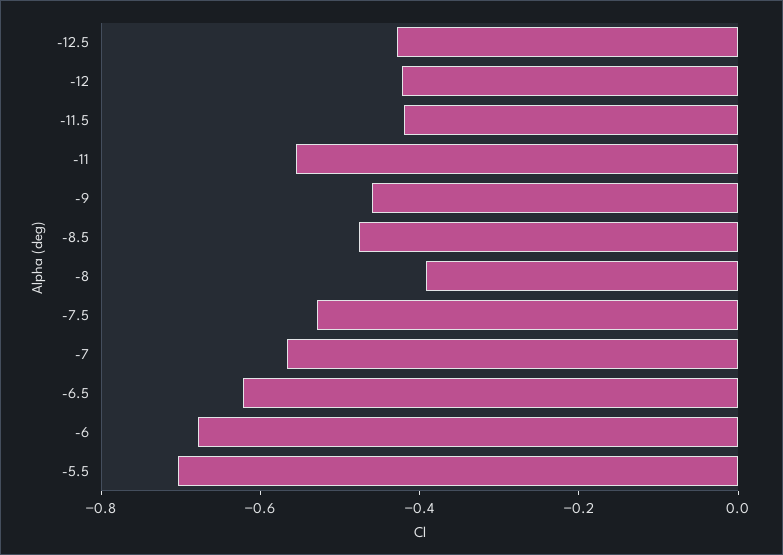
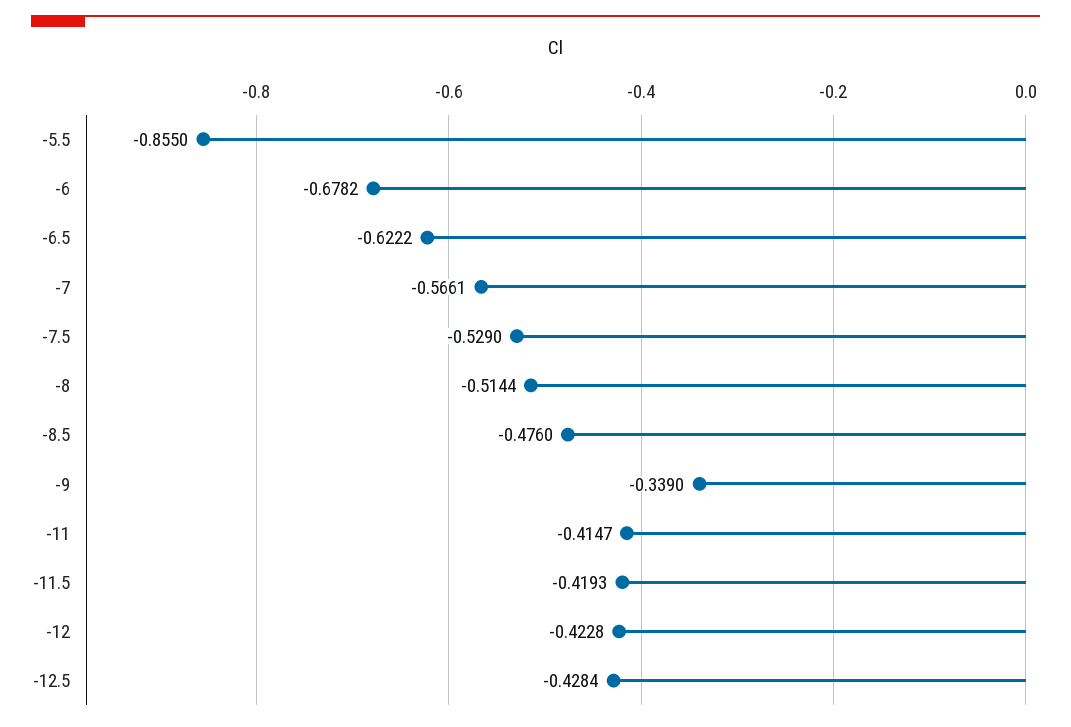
-11: -0.55 -> -0.4147
-9: -0.45 -> -0.339
-8: -0.4 -> -0.5144
-5.5: -0.7 -> -0.855

